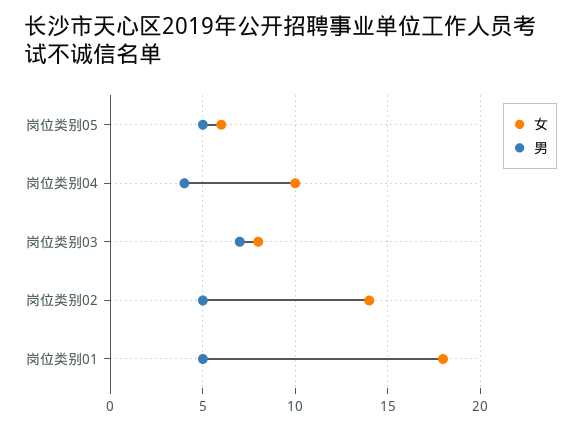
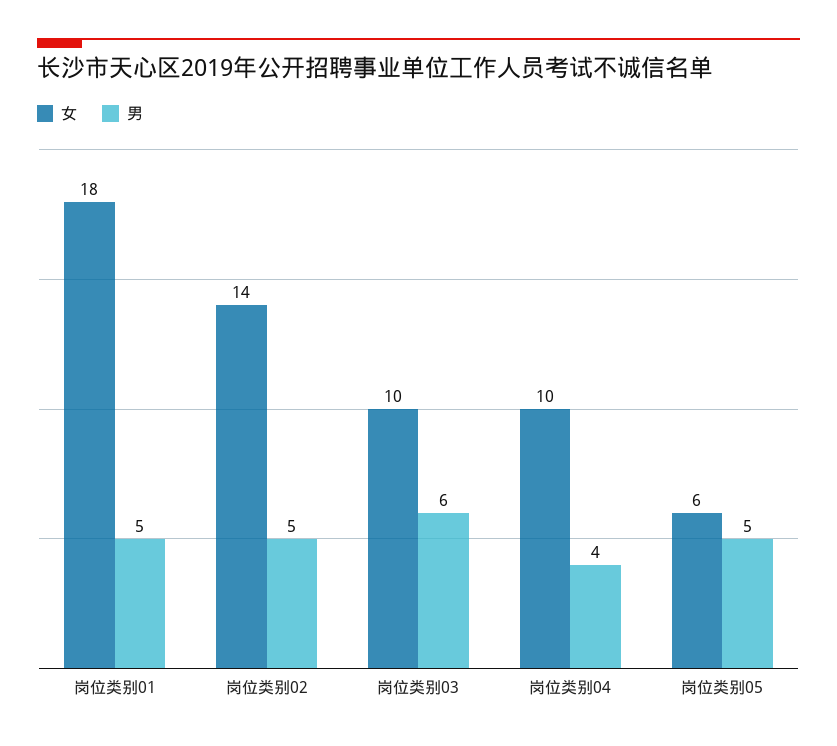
女, 岗位类别03: 8 -> 10
男, 岗位类别03: 7 -> 6

